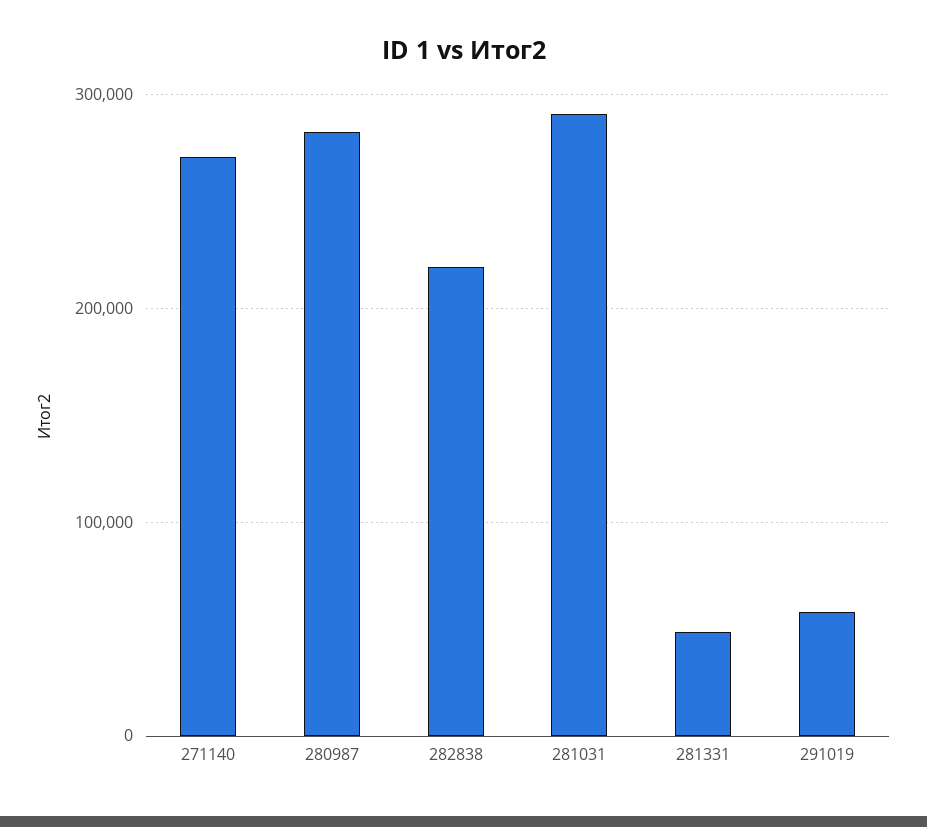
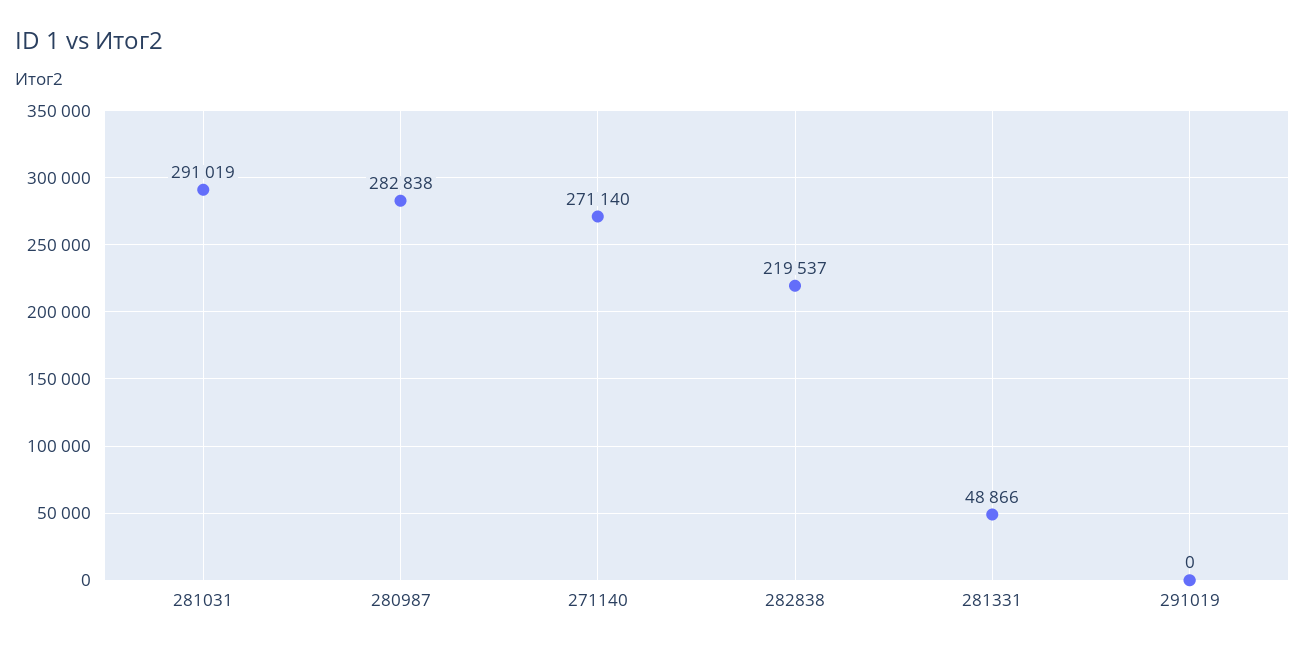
291019: 60000 -> 0

